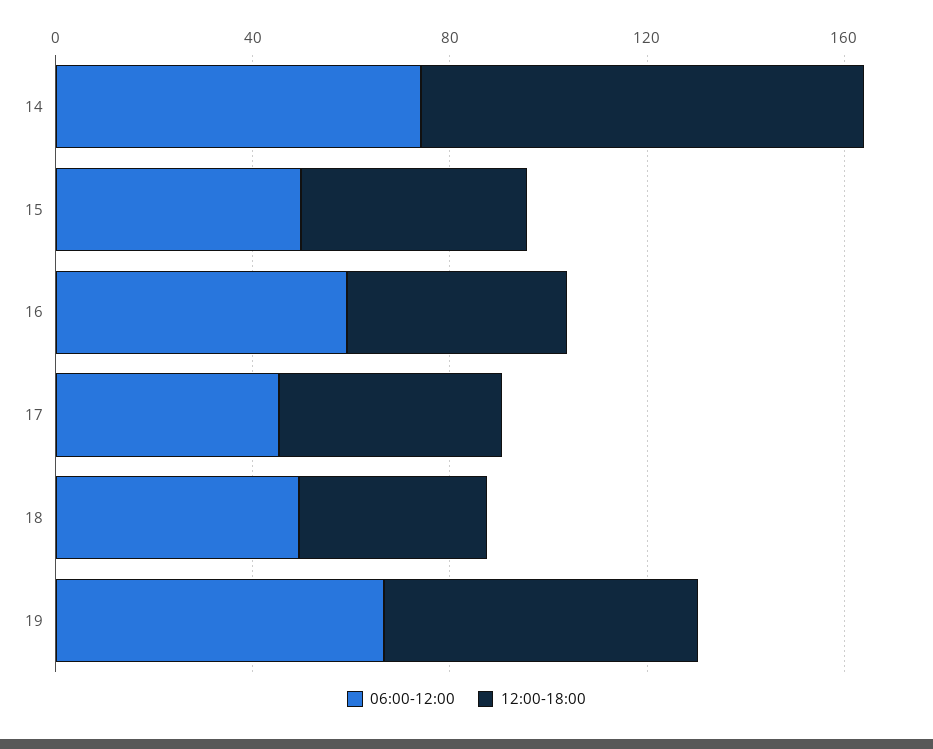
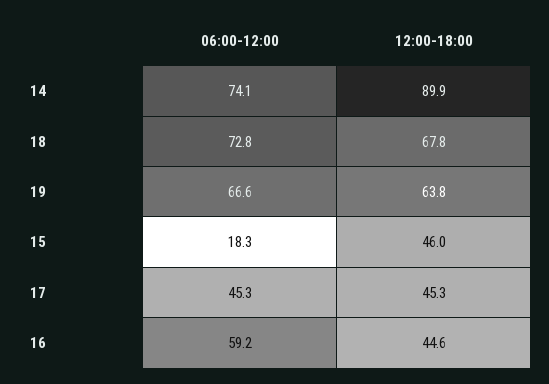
06:00-12:00, 15: 50 -> 18.3
06:00-12:00, 18: 50 -> 72.8
12:00-18:00, 18: 40 -> 67.8

